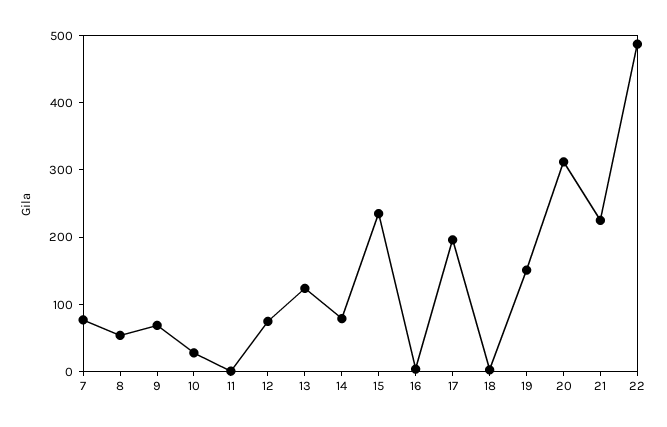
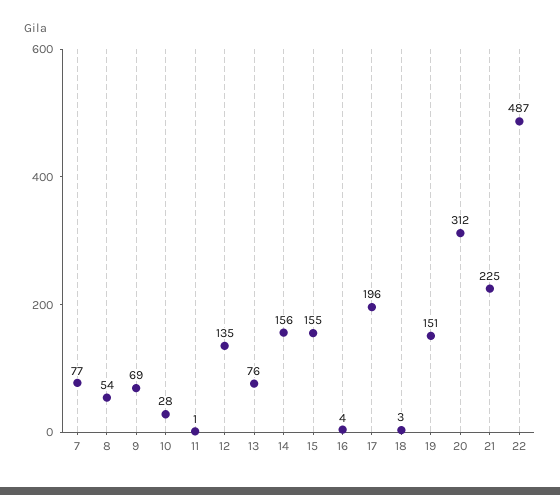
12: 80 -> 135
13: 120 -> 76
14: 80 -> 156
15: 240 -> 155

